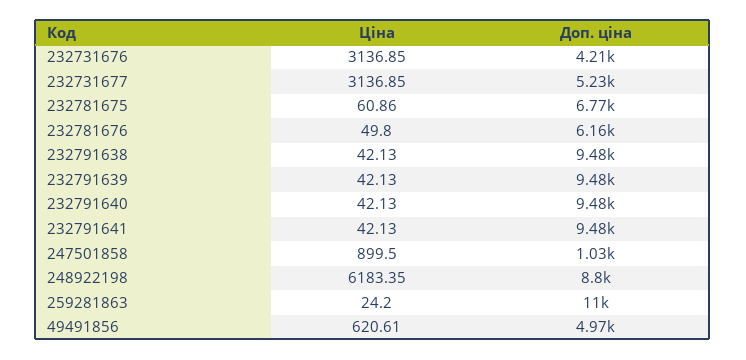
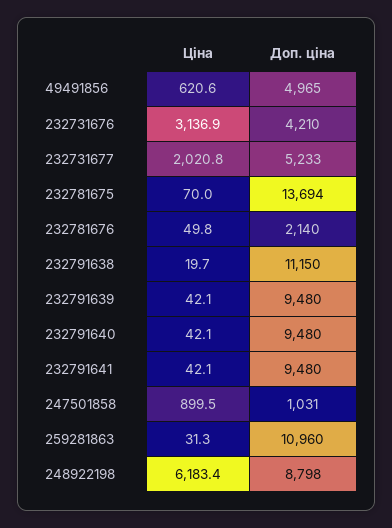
Ціна, 232731677: 3136.85 -> 2020.8
Ціна, 232781675: 60.86 -> 70
Доп. ціна, 232781675: 6770 -> 13694
Доп. ціна, 232781676: 6160 -> 2140
Ціна, 232791638: 42.13 -> 19.7
Доп. ціна, 232791638: 9480 -> 11150
Ціна, 259281863: 24.2 -> 31.3

